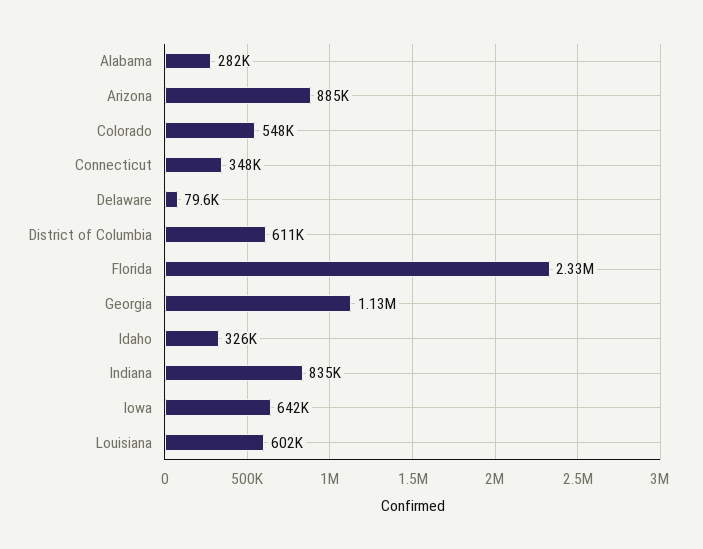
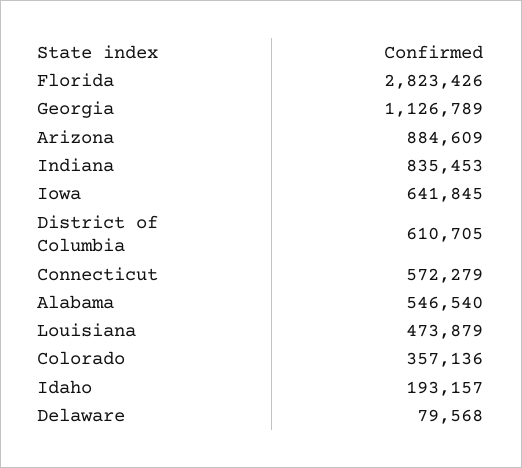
Alabama: 282000 -> 546540
Colorado: 548000 -> 357136
Connecticut: 348000 -> 572279
Florida: 2330000 -> 2823426
Idaho: 326000 -> 193157
Louisiana: 602000 -> 473879

